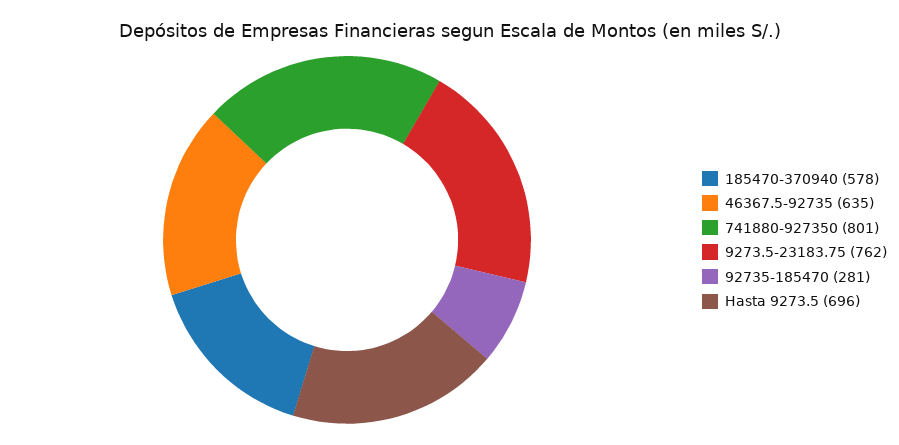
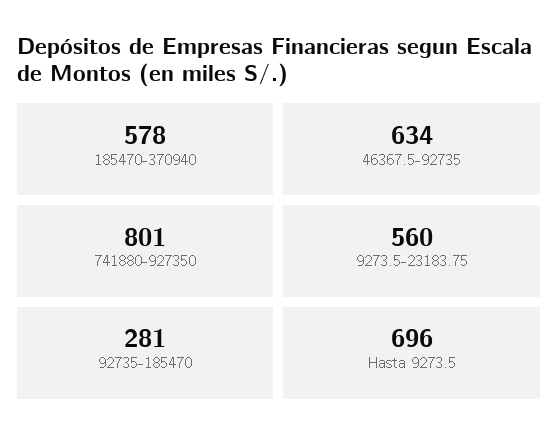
46367.5-92735: 635 -> 634
9273.5-23183.75: 762 -> 560

